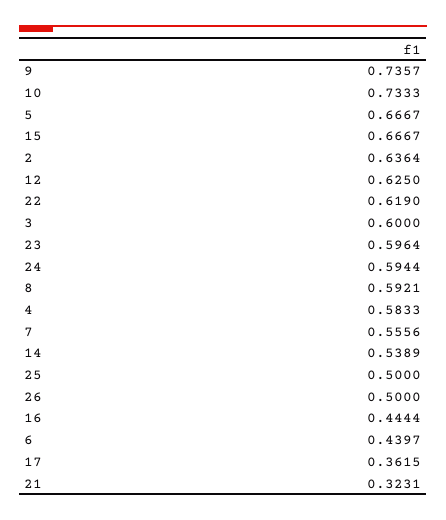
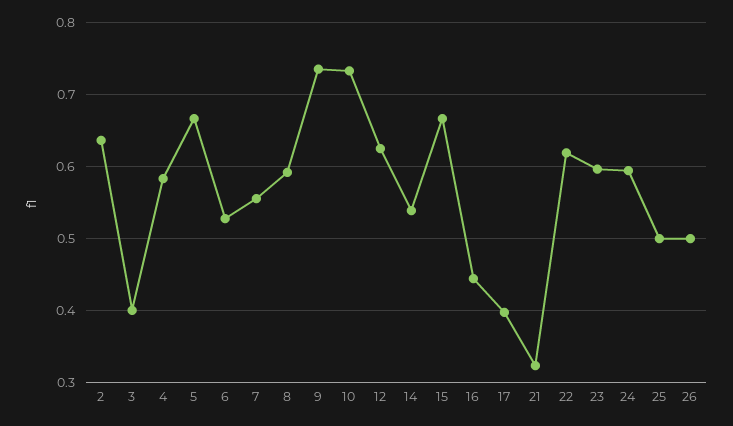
3: 0.6 -> 0.4
6: 0.4397 -> 0.53
17: 0.3615 -> 0.4

